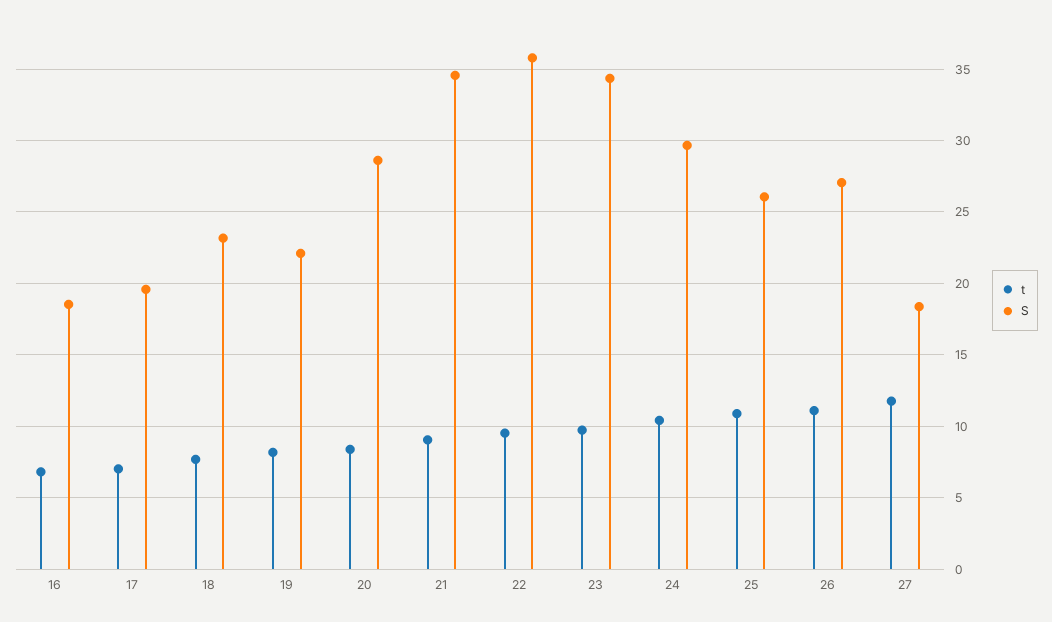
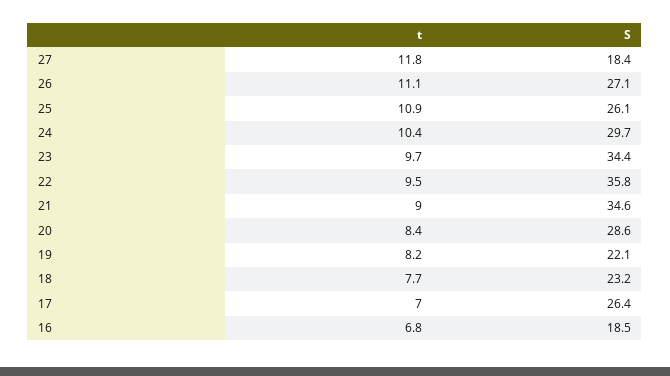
S, 17: 19.5 -> 26.4

